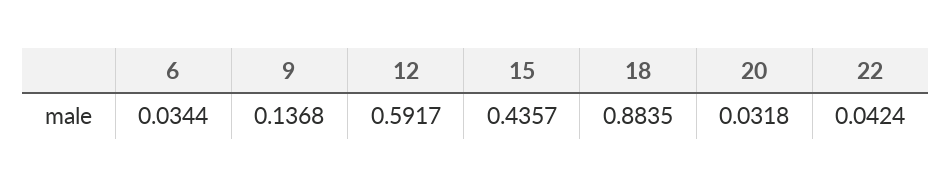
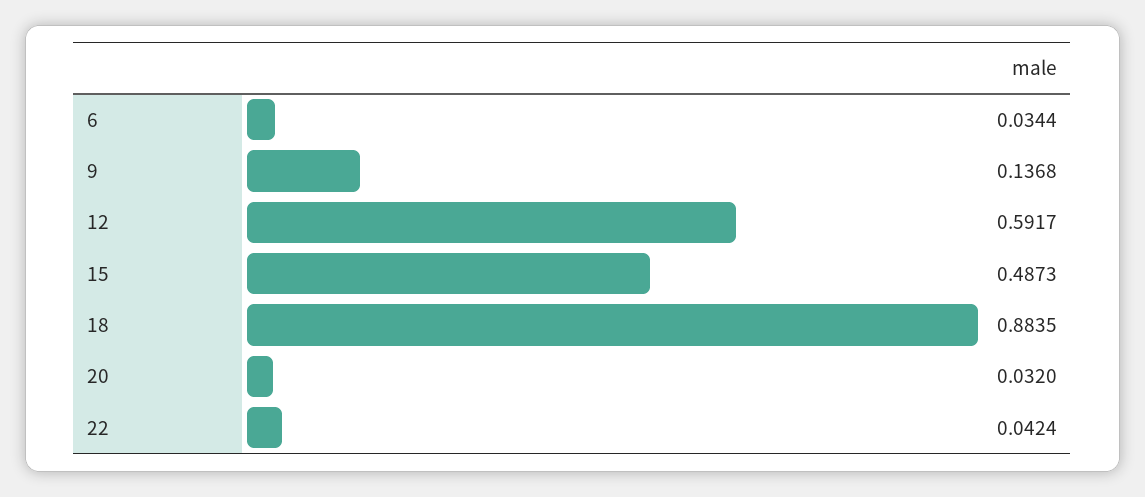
15: 0.4357 -> 0.4873
20: 0.0318 -> 0.032

